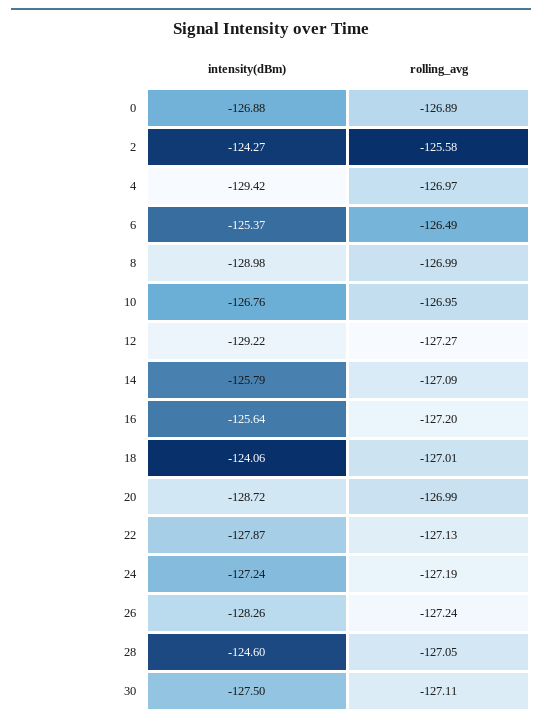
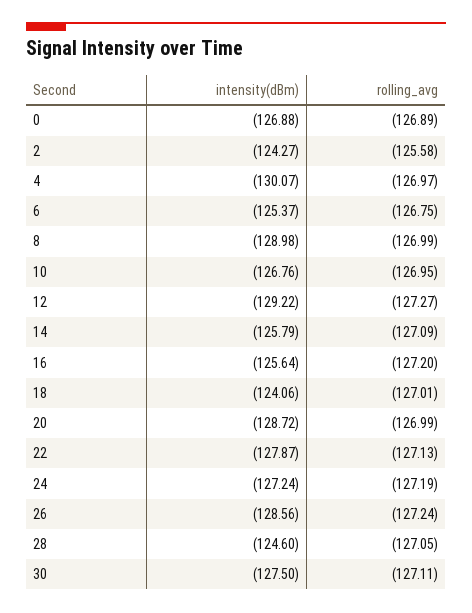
intensity(dBm), 4: -129.42 -> -130.07
rolling_avg, 6: -126.49 -> -126.75
intensity(dBm), 26: -128.26 -> -128.56

